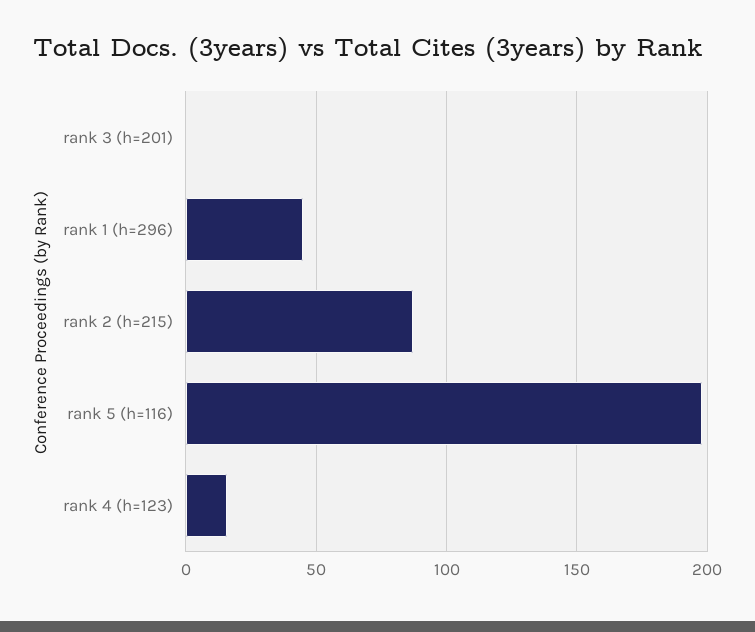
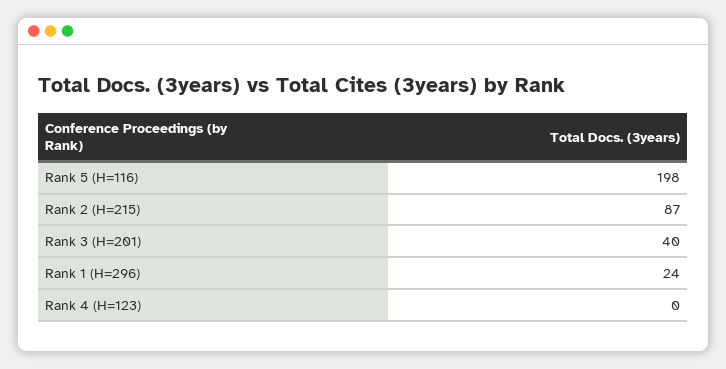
rank 3 (h=201): 0 -> 40
rank 1 (h=296): 45 -> 24
rank 4 (h=123): 15 -> 0

